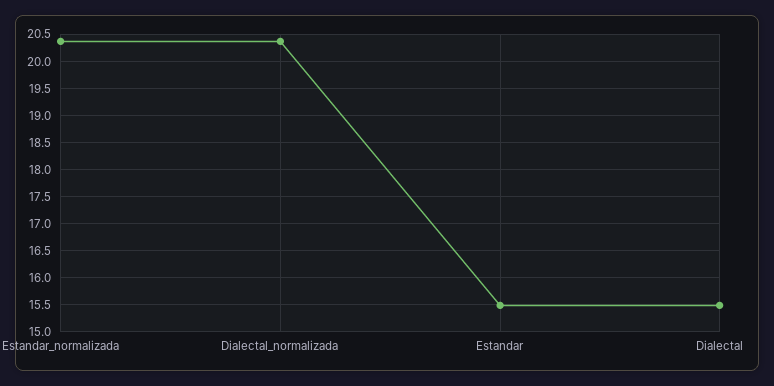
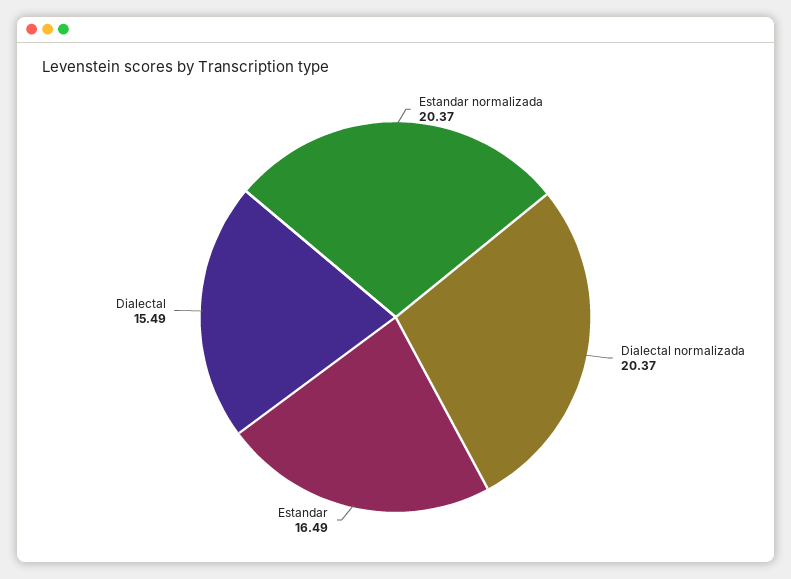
Estandar: 15.5 -> 16.49

